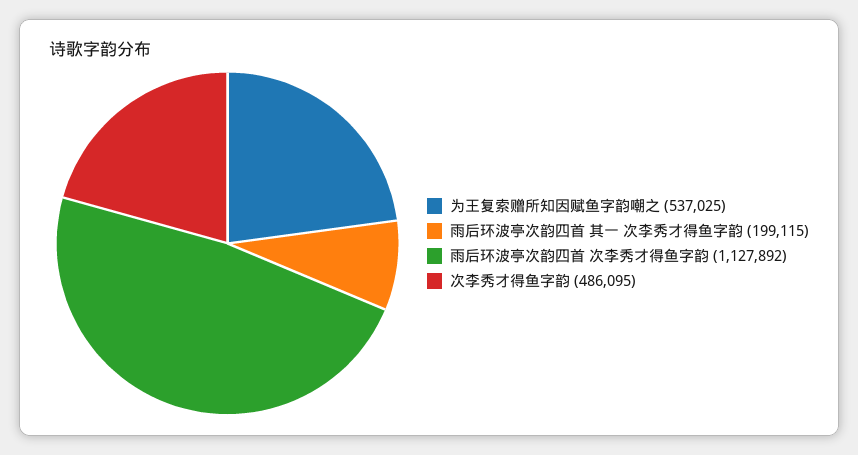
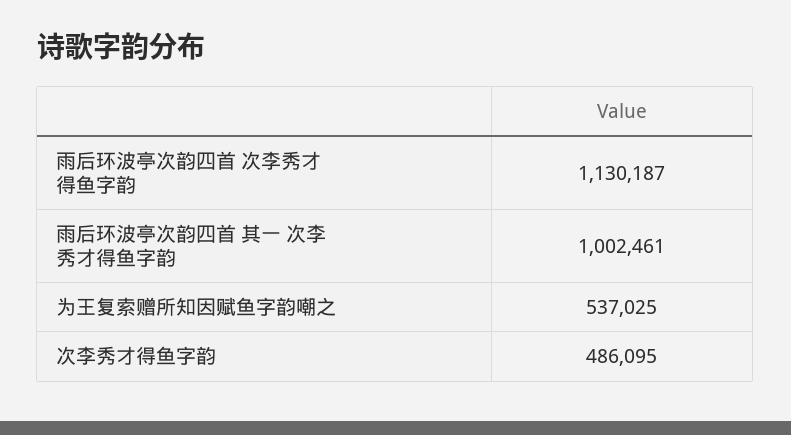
雨后环波亭次韵四首 其一 次李秀才得鱼字韵: 199115 -> 1002461
雨后环波亭次韵四首 次李秀才得鱼字韵: 1127892 -> 1130187

